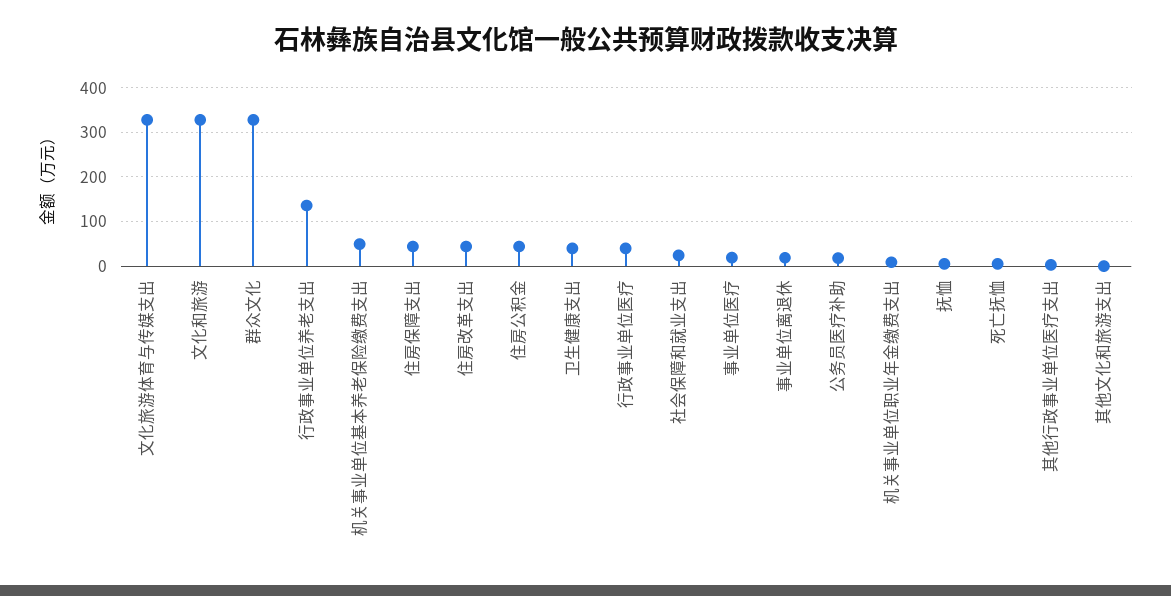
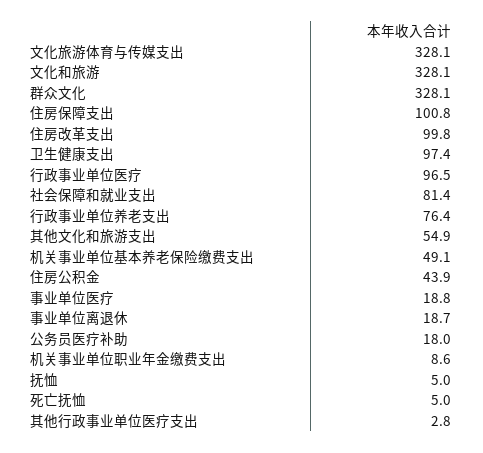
行政事业单位养老支出: 140 -> 76.4
住房保障支出: 40 -> 100.8
住房改革支出: 40 -> 99.8
卫生健康支出: 40 -> 97.4
行政事业单位医疗: 40 -> 96.5
社会保障和就业支出: 20 -> 81.4
其他文化和旅游支出: 0 -> 54.9

